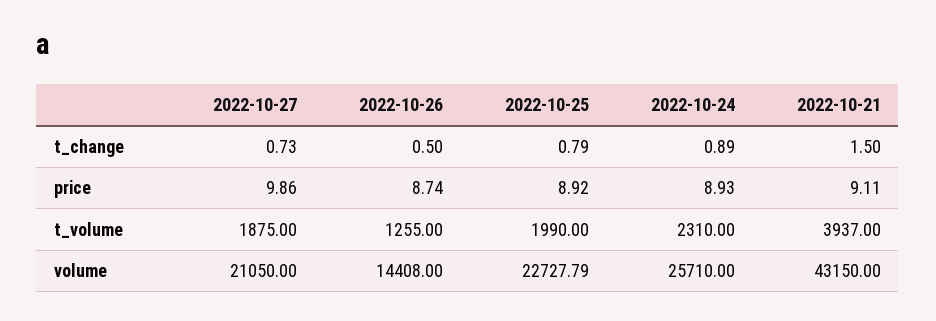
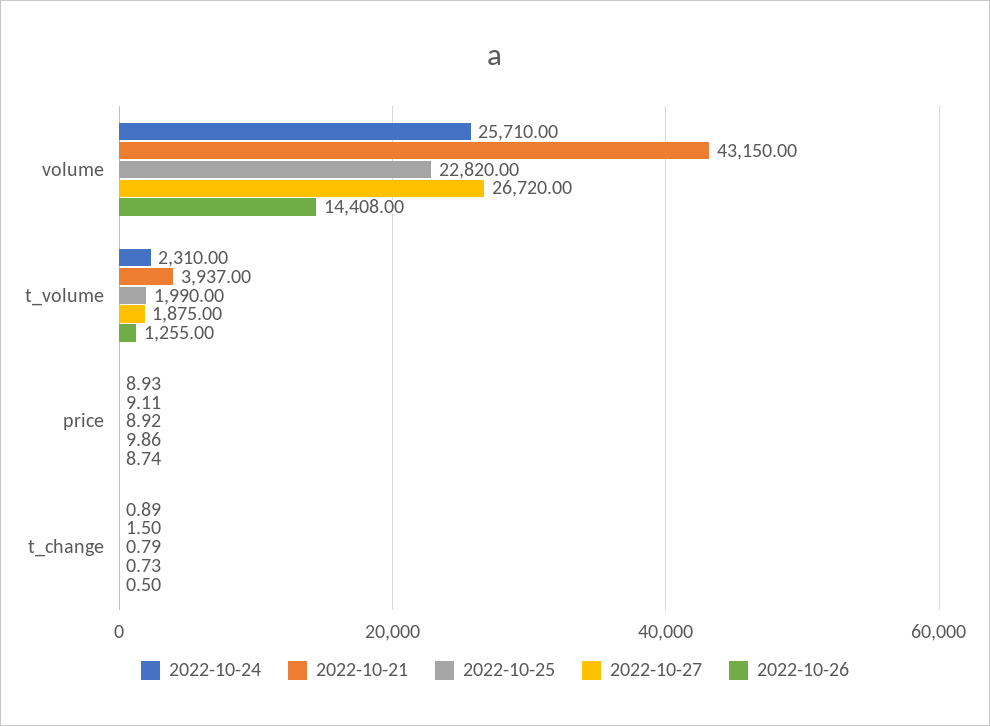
2022-10-27, volume: 21050 -> 26720
2022-10-25, volume: 22727.79 -> 22820

